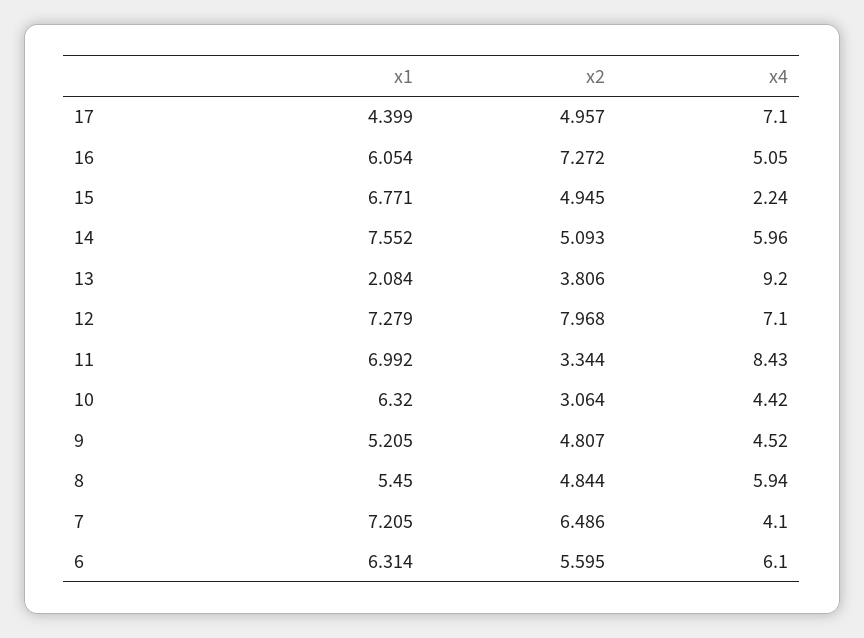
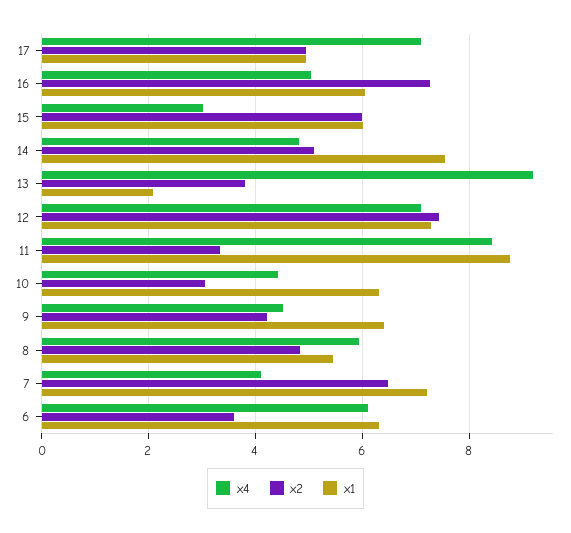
x1, 17: 4.399 -> 5
x1, 15: 6.771 -> 6
x2, 15: 4.945 -> 6
x4, 15: 2.24 -> 3
x4, 14: 5.96 -> 4.8
x2, 12: 7.968 -> 7.4
x1, 11: 6.992 -> 8.8
x1, 9: 5.205 -> 6.4
x2, 9: 4.807 -> 4.2
x2, 6: 5.595 -> 3.6

